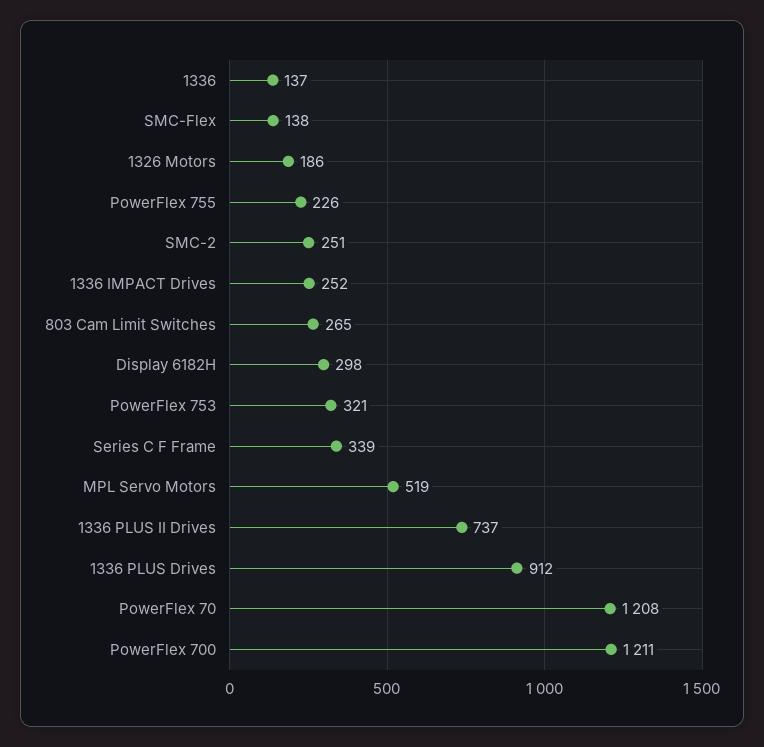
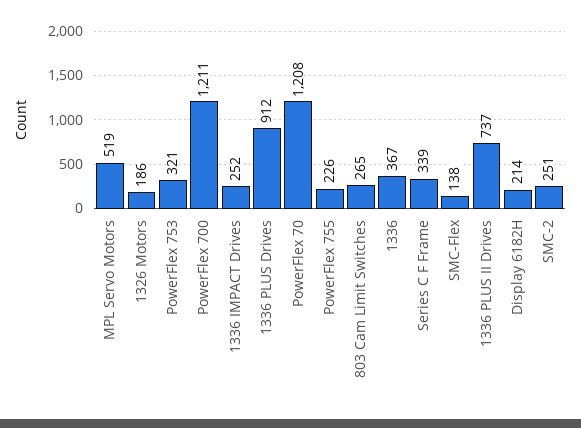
1336: 137 -> 367
Display 6182H: 298 -> 214

